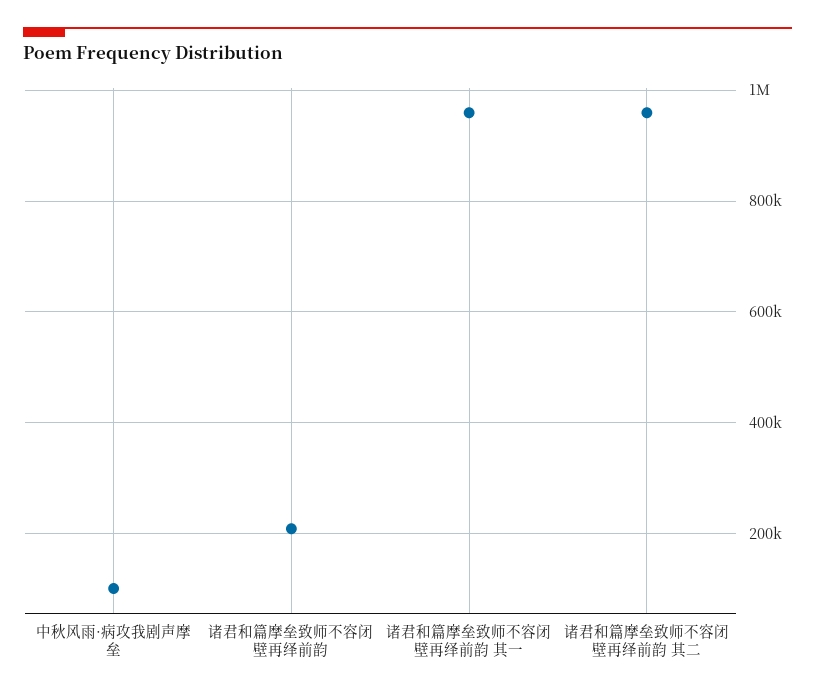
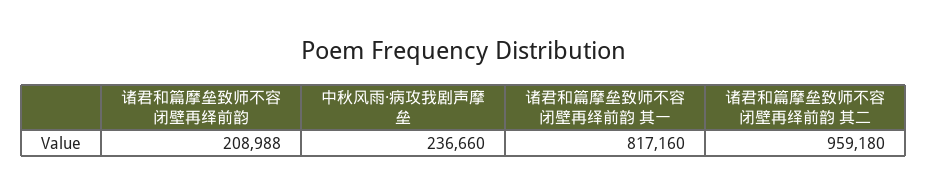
中秋风雨·病攻我剧声摩垒: 100000 -> 236660
诸君和篇摩垒致师不容闭壁再绎前韵 其一: 960000 -> 817160

